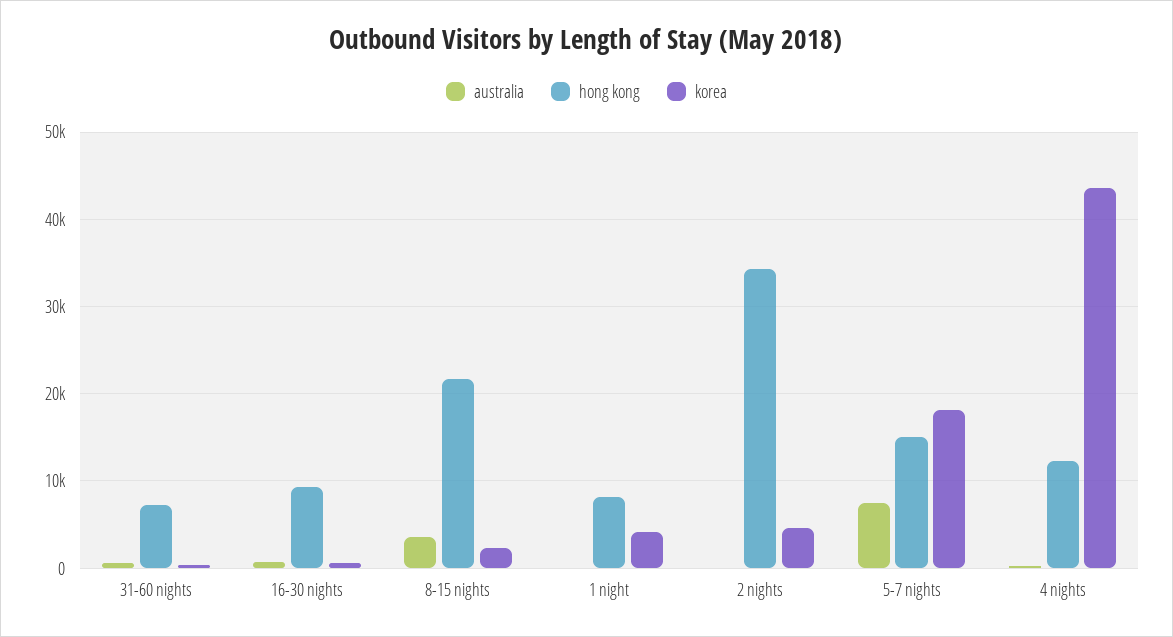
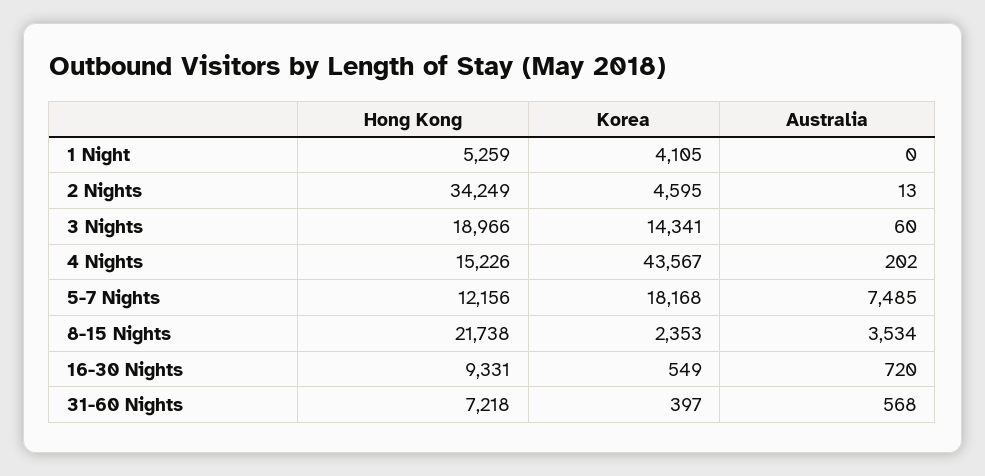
hong kong, 1 night: 8000 -> 5259
hong kong, 5-7 nights: 15000 -> 12156
hong kong, 4 nights: 12000 -> 15226
hong kong, 3 Nights: none -> 18966
korea, 3 Nights: none -> 14341
australia, 3 Nights: none -> 60

